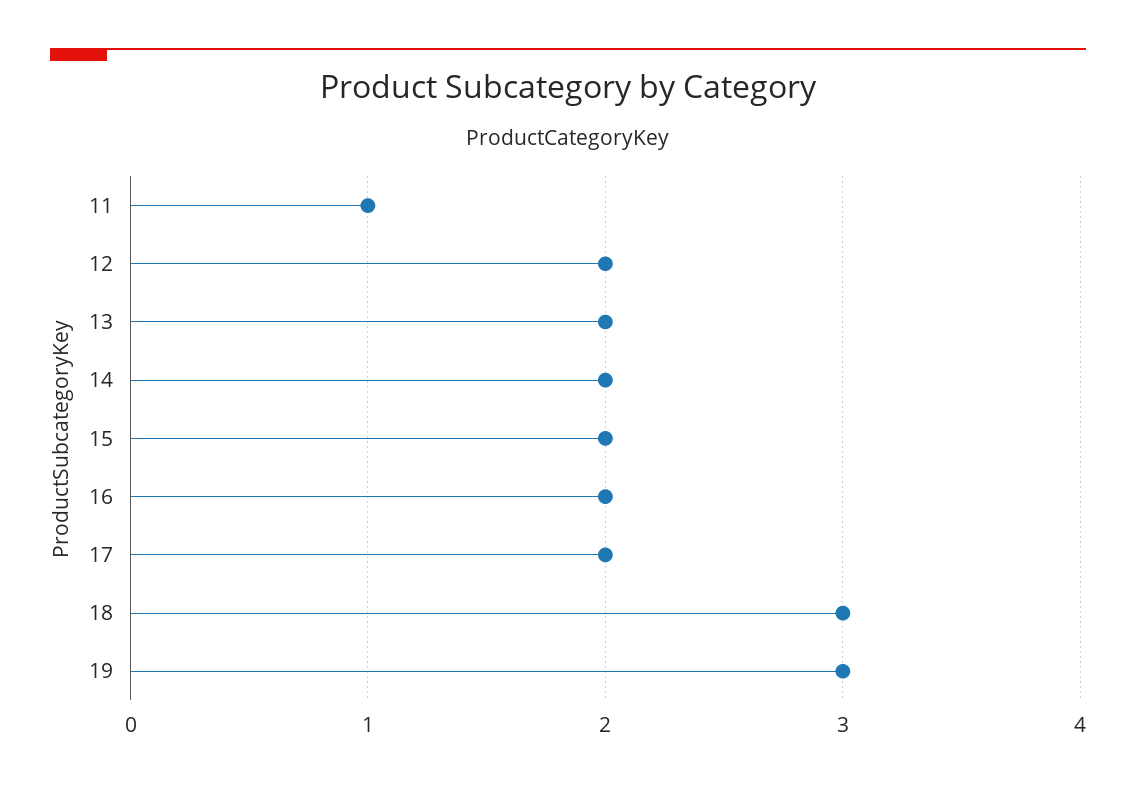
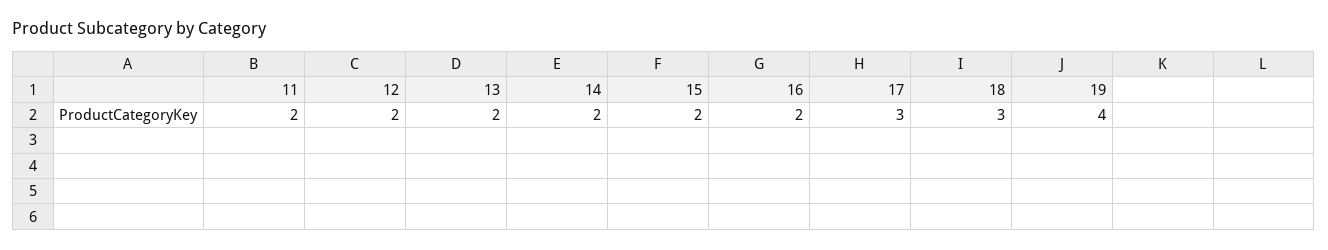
11: 1 -> 2
17: 2 -> 3
19: 3 -> 4

